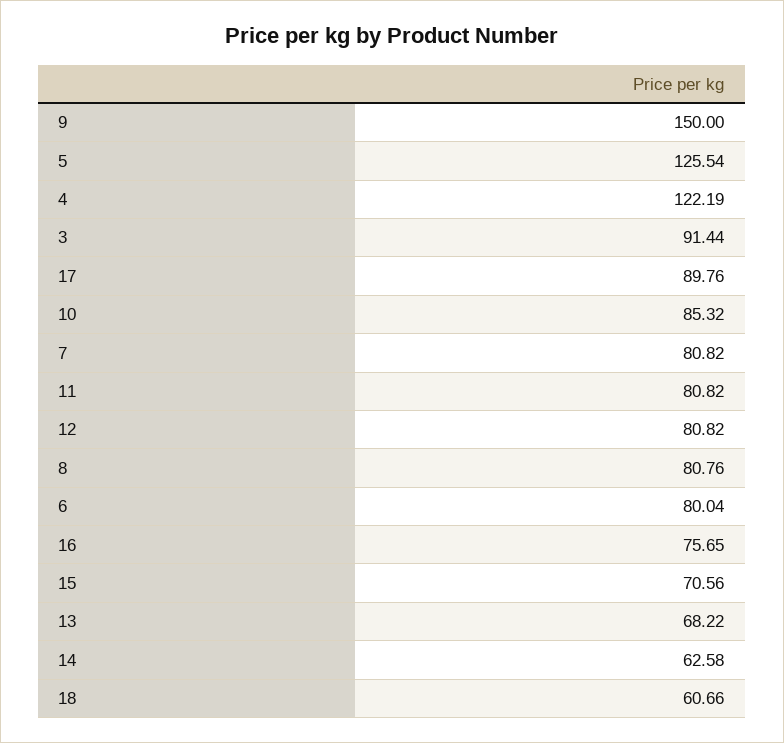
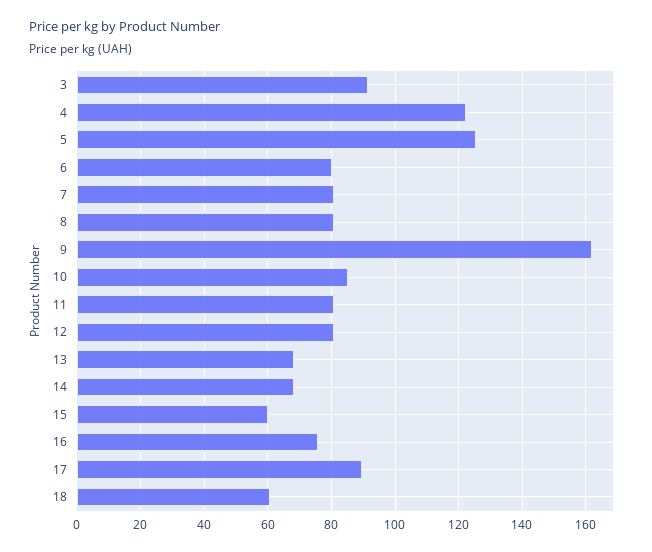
9: 150 -> 162
15: 70.56 -> 60
14: 62.58 -> 68

